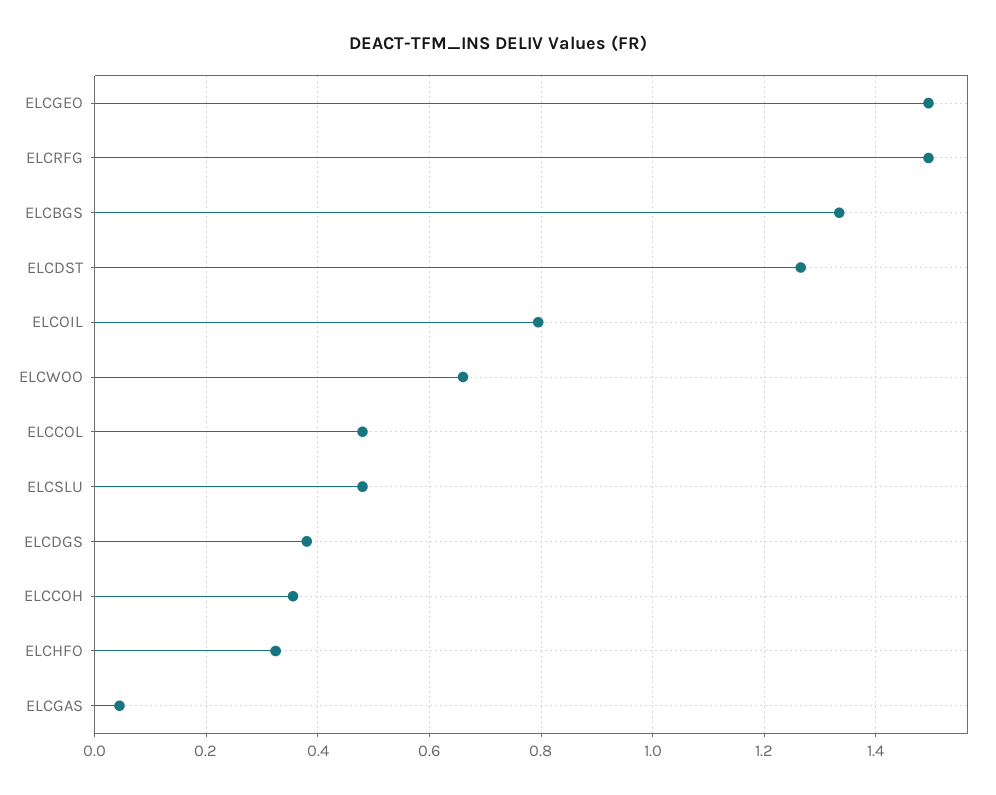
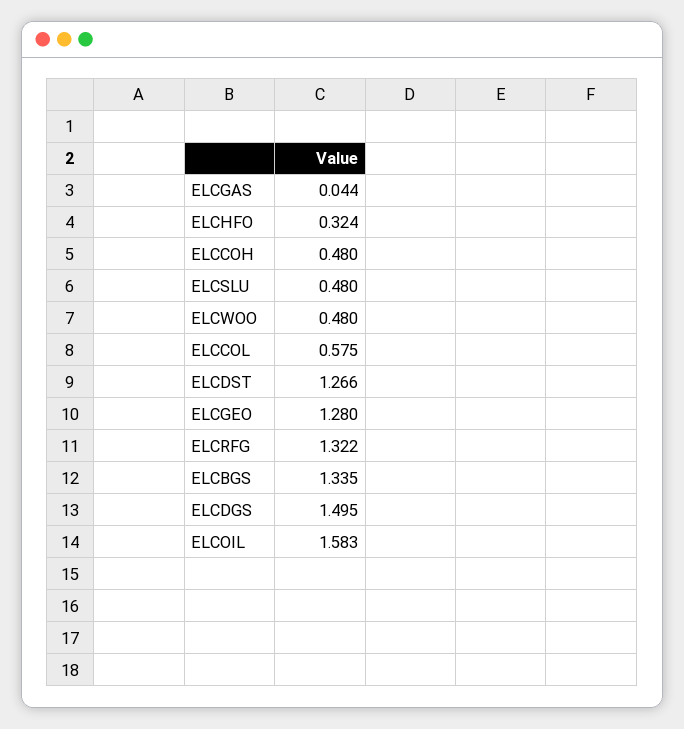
ELCGEO: 1.5 -> 1.28
ELCRFG: 1.5 -> 1.322
ELCOIL: 0.8 -> 1.583
ELCWOO: 0.66 -> 0.48
ELCCOL: 0.48 -> 0.575
ELCDGS: 0.38 -> 1.495
ELCCOH: 0.36 -> 0.48

